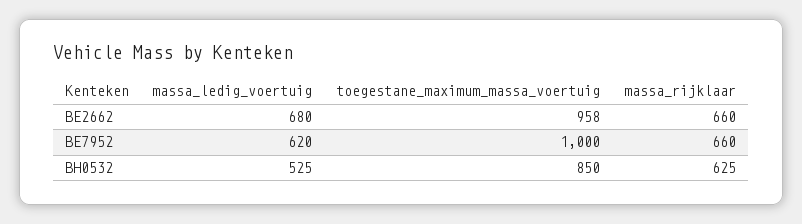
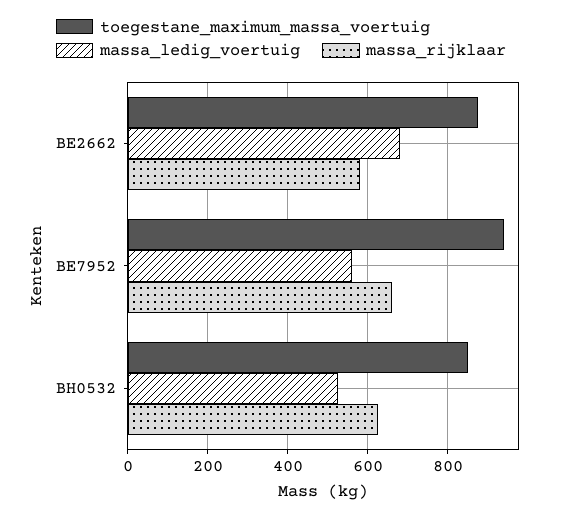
toegestane_maximum_massa_voertuig, BE2662: 958 -> 880
massa_rijklaar, BE2662: 660 -> 580
massa_ledig_voertuig, BE7952: 620 -> 560
toegestane_maximum_massa_voertuig, BE7952: 1000 -> 940

